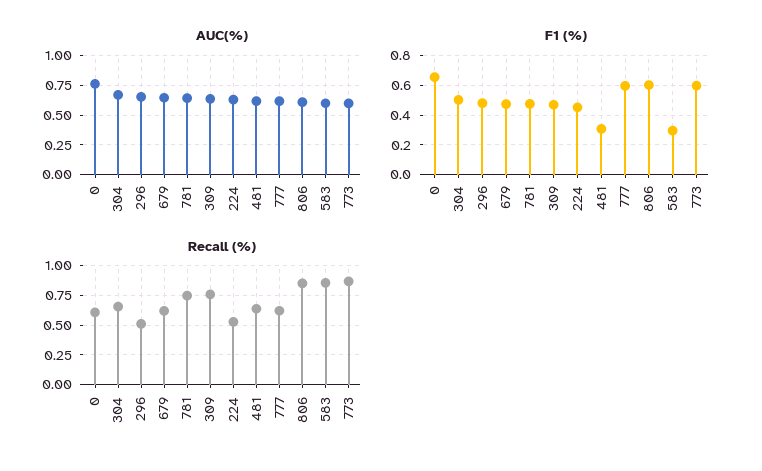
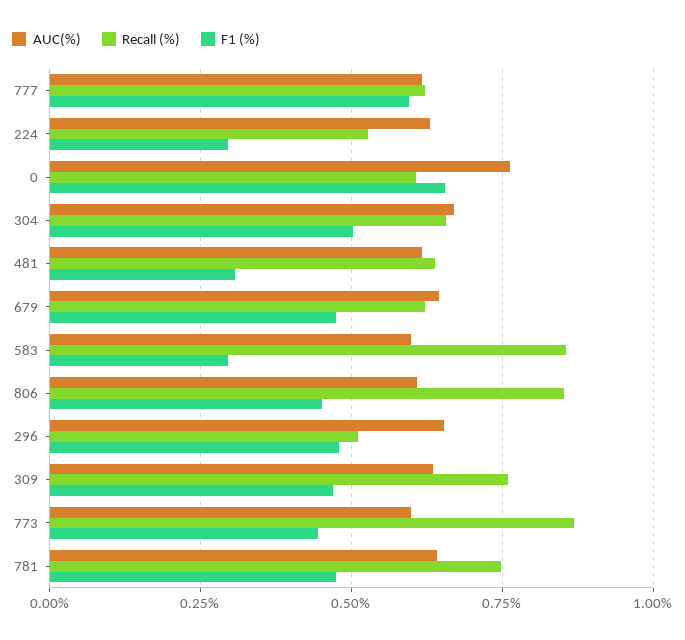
F1 (%), 224: 0.45 -> 0.3
F1 (%), 806: 0.6 -> 0.45
F1 (%), 773: 0.6 -> 0.45

